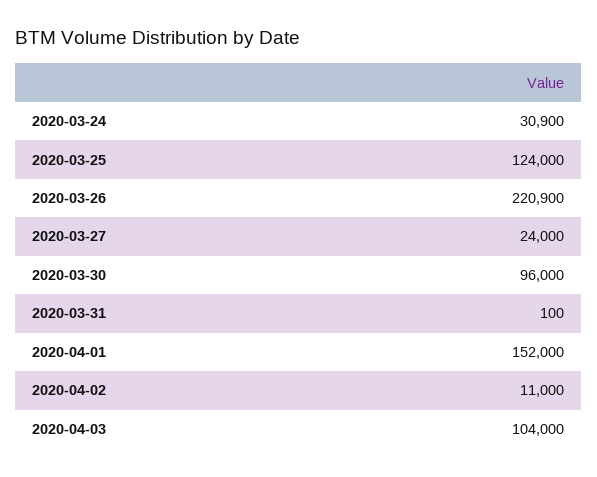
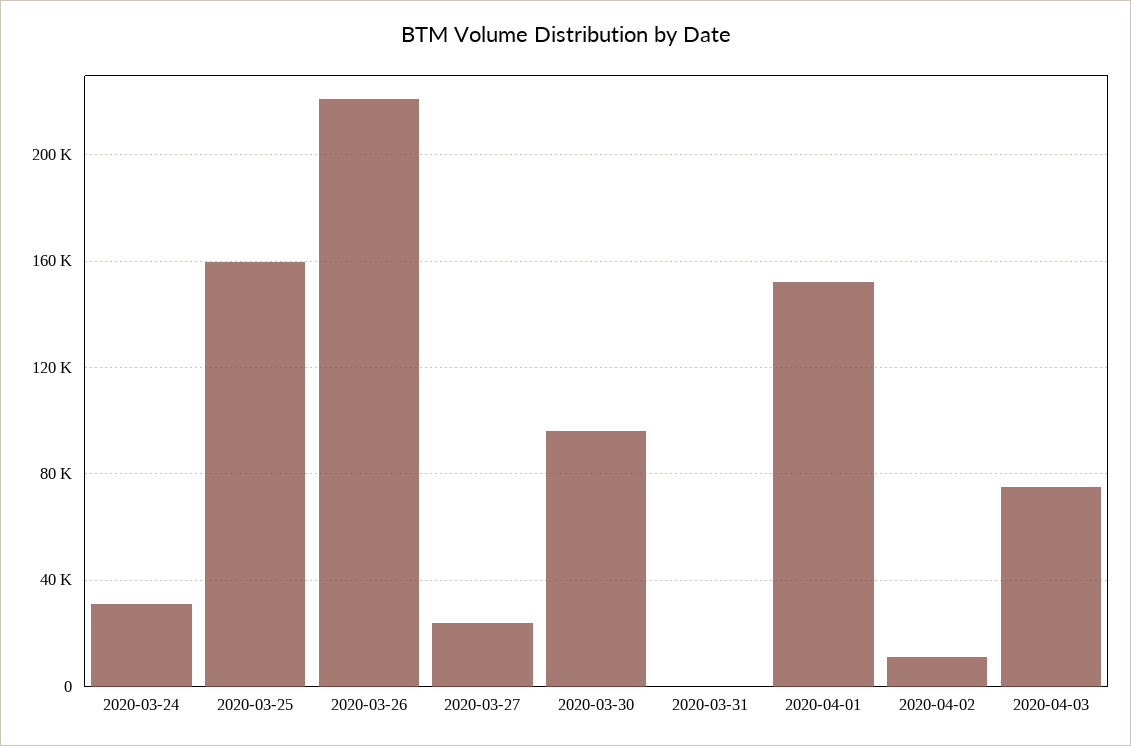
2020-03-25: 124000 -> 160000
2020-04-03: 104000 -> 75000

